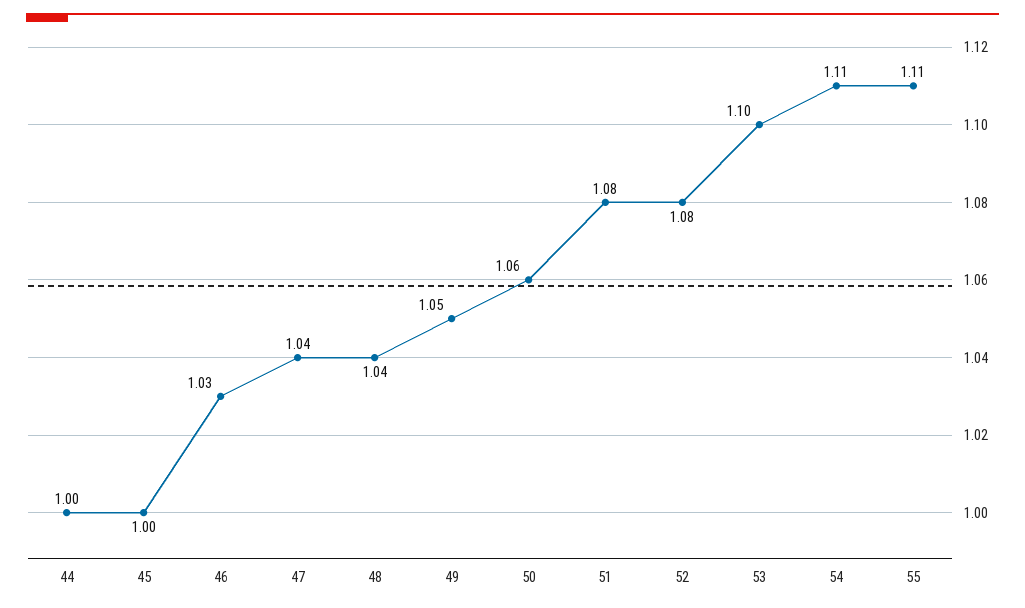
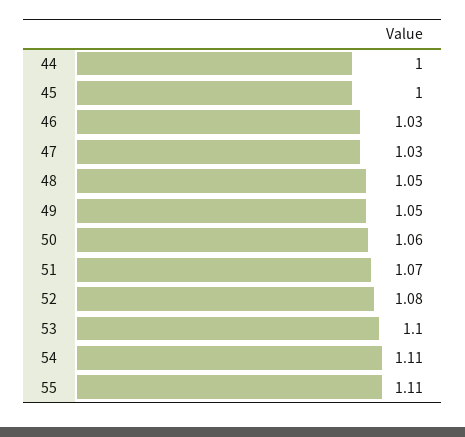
47: 1.04 -> 1.03
48: 1.04 -> 1.05
51: 1.08 -> 1.07

